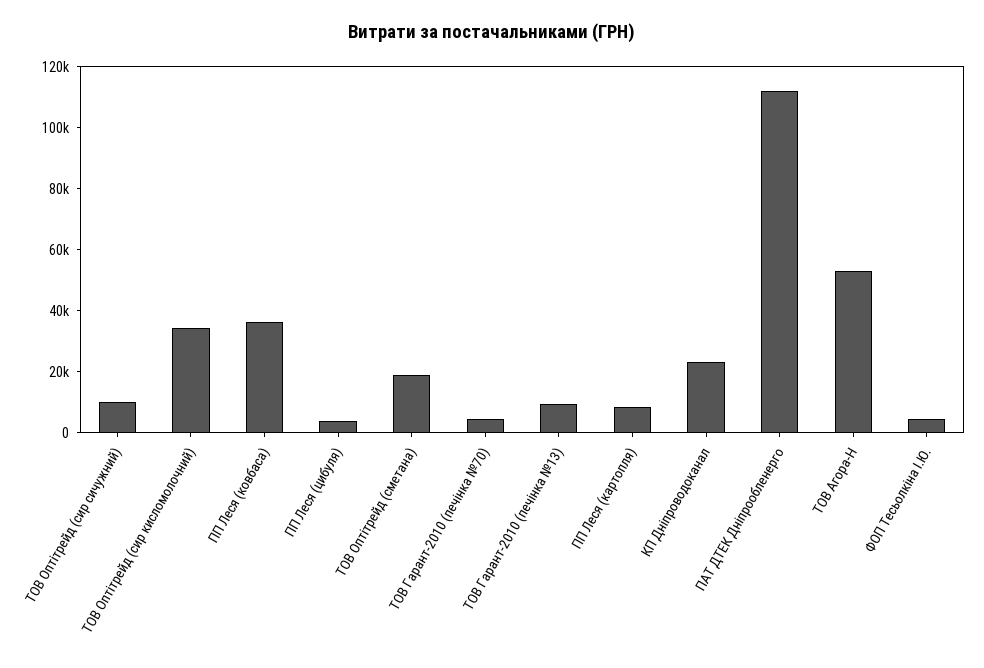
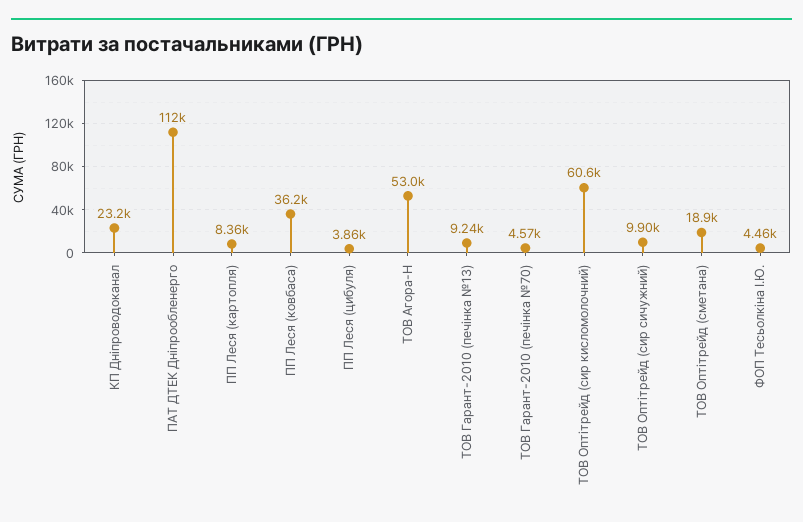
ТОВ Оптітрейд (сир кисломолочний): 35000 -> 60600

